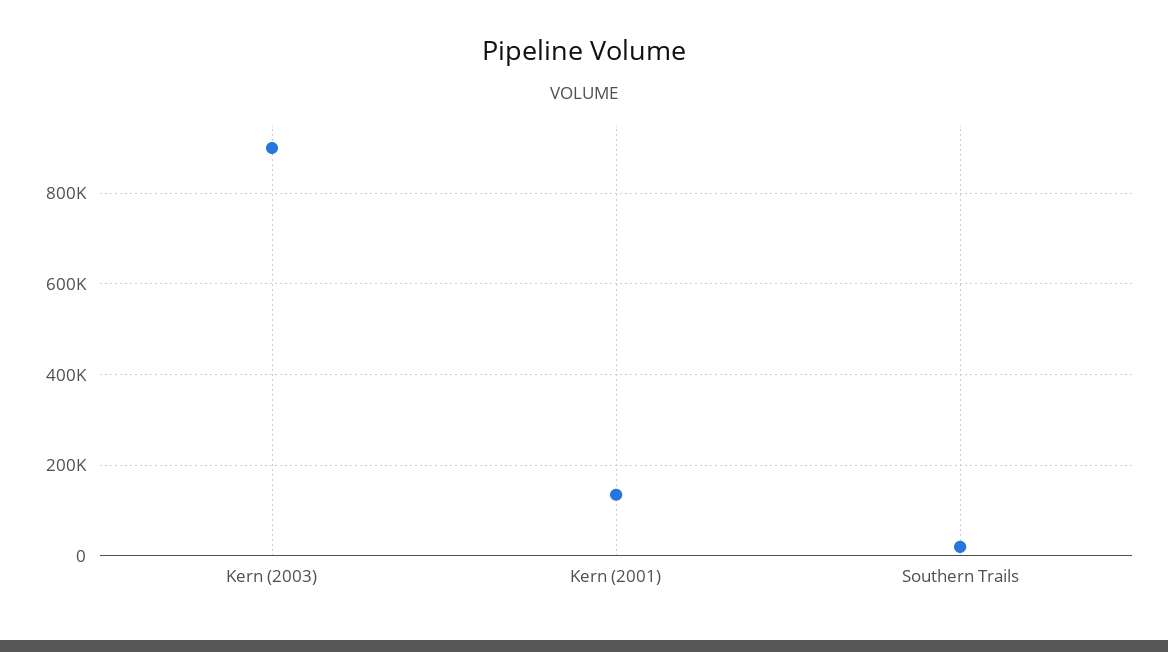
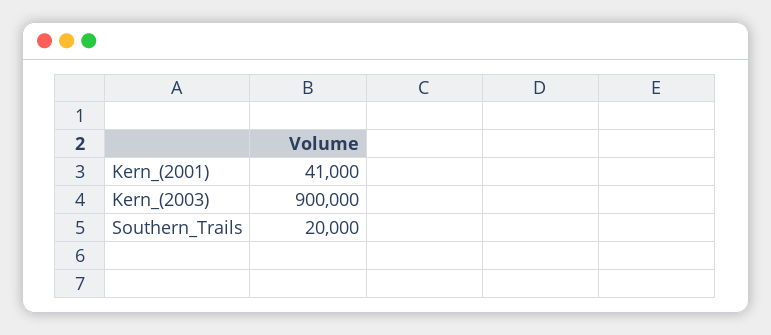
Kern (2001): 140000 -> 41000

